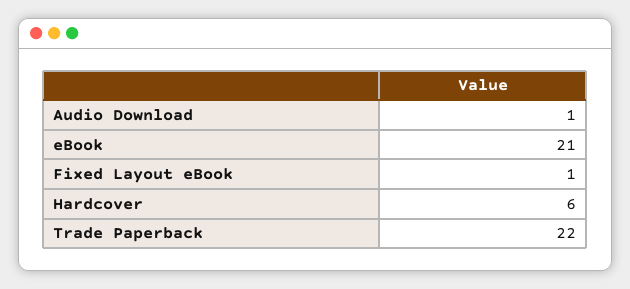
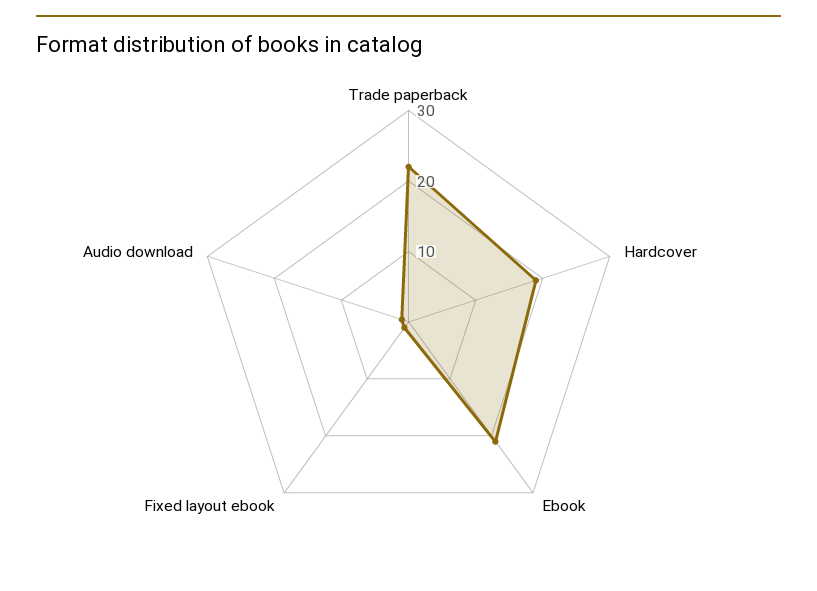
Hardcover: 6 -> 20

